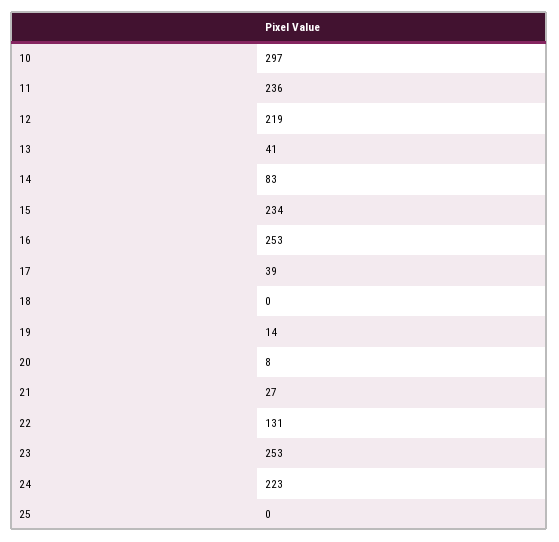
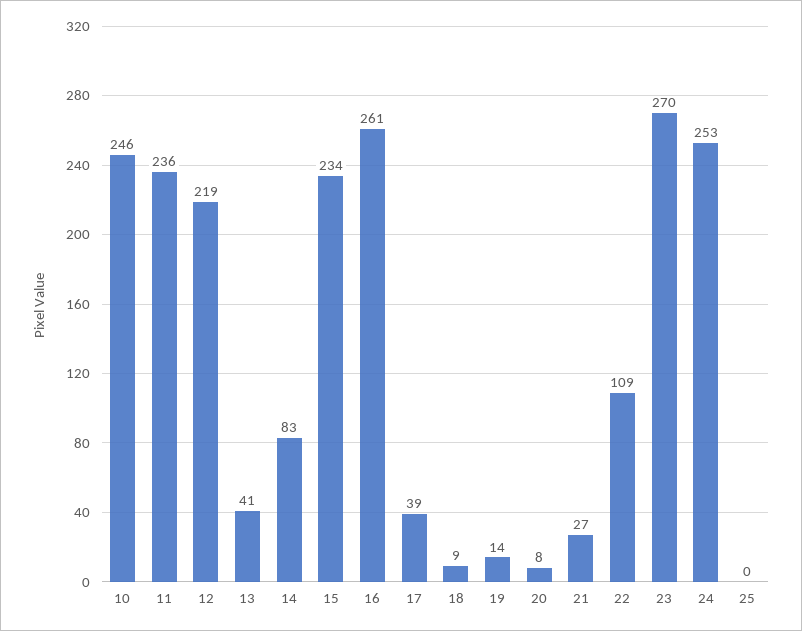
10: 297 -> 246
16: 253 -> 261
18: 0 -> 9
22: 131 -> 109
23: 253 -> 270
24: 223 -> 253

